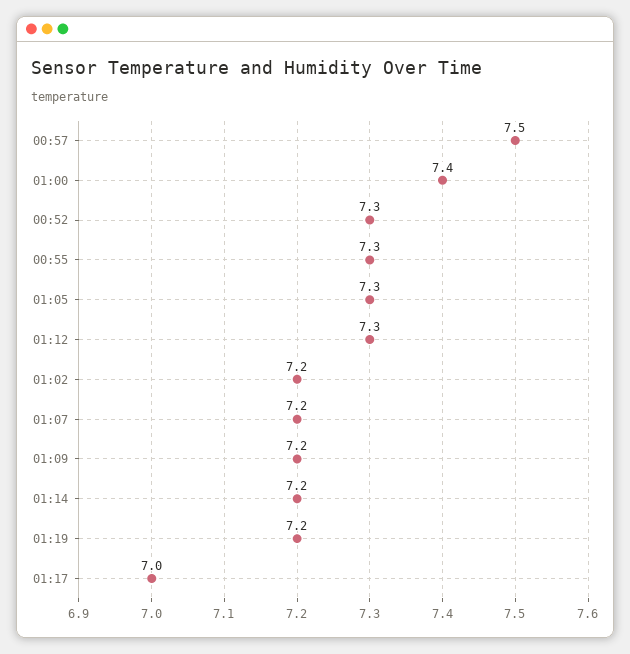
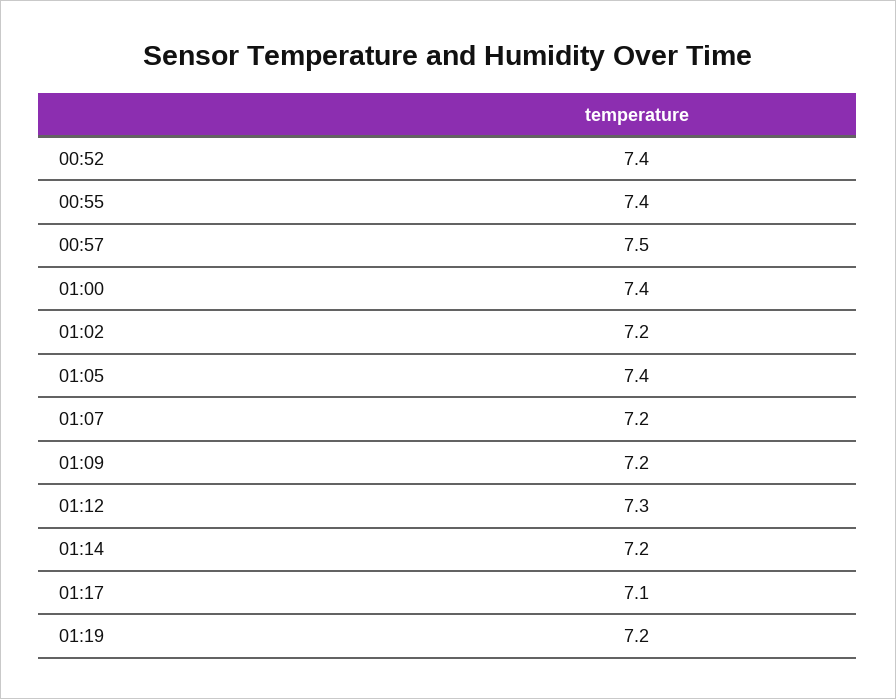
00:52: 7.3 -> 7.4
00:55: 7.3 -> 7.4
01:05: 7.3 -> 7.4
01:17: 7 -> 7.1

